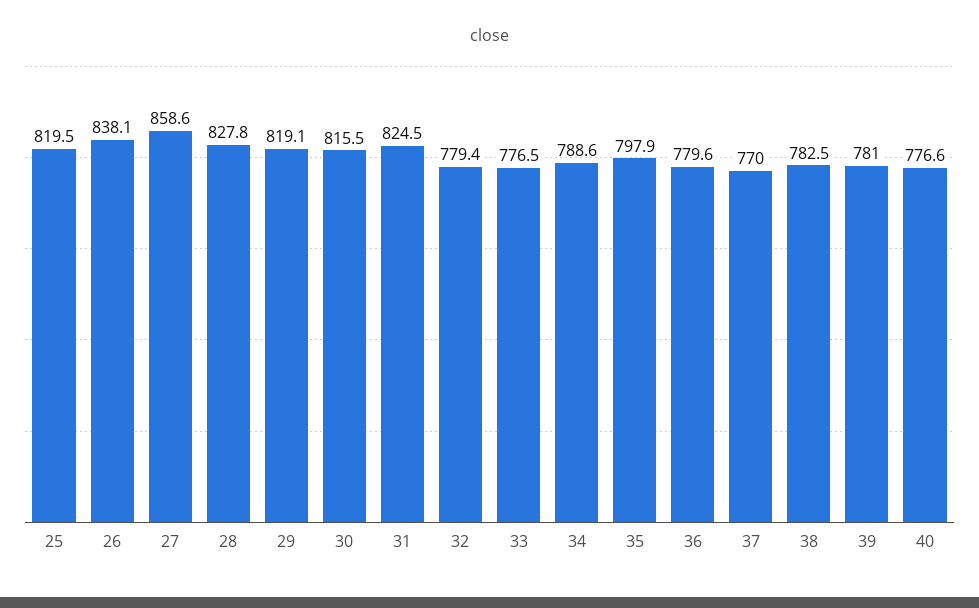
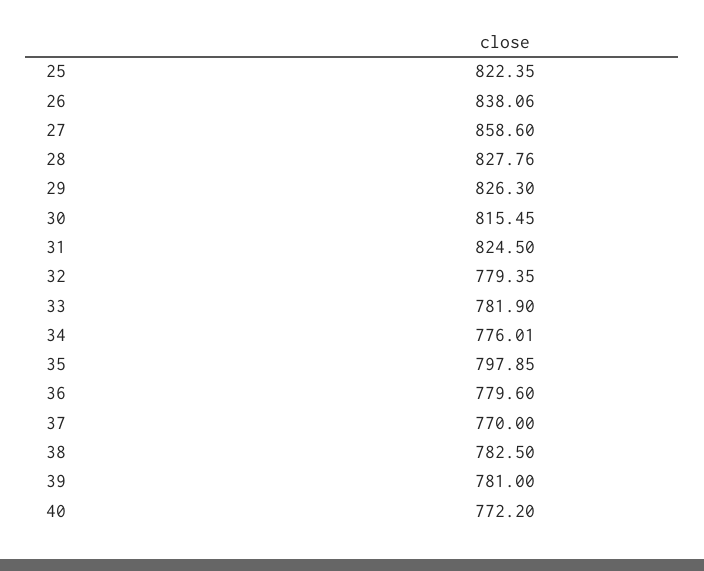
25: 819.5 -> 822.35
29: 819.1 -> 826.3
33: 776.5 -> 781.9
34: 788.6 -> 776.01
40: 776.6 -> 772.2

